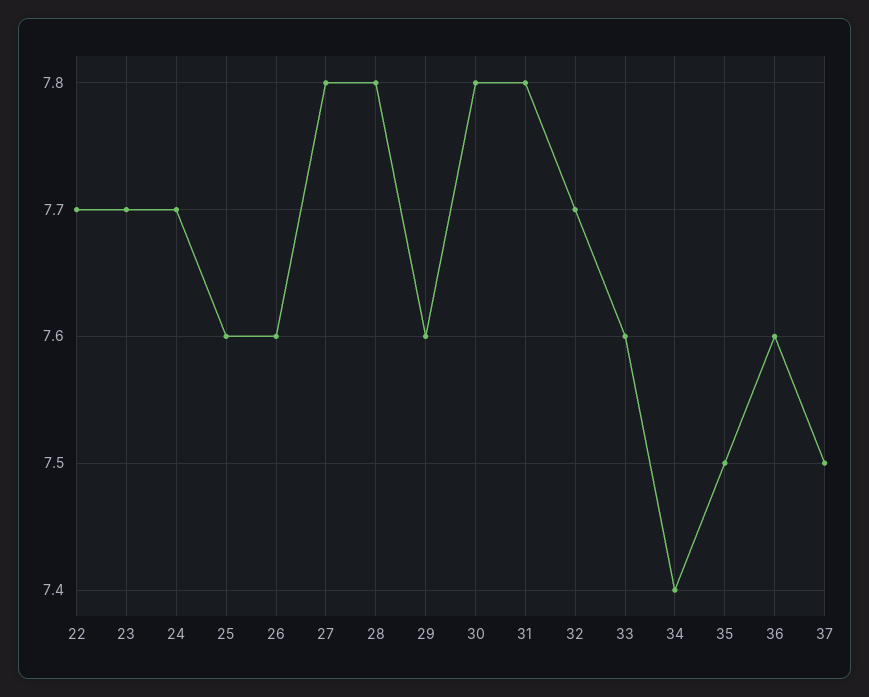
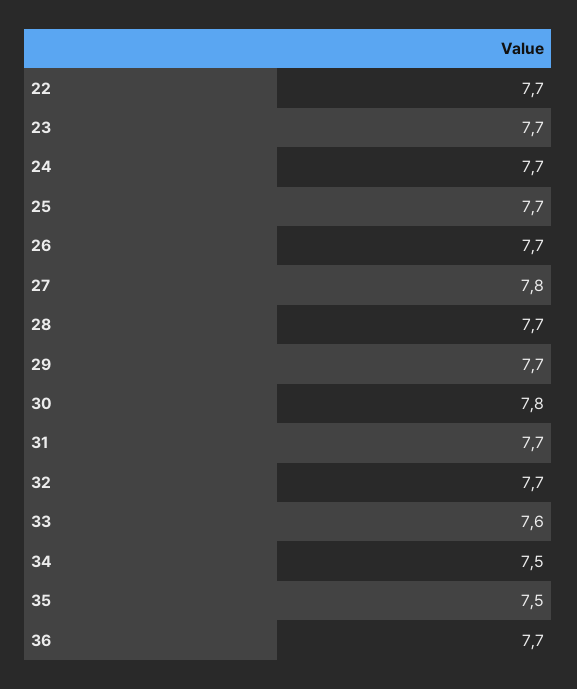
25: 7.6 -> 7.7
26: 7.6 -> 7.7
28: 7.8 -> 7.7
29: 7.6 -> 7.7
31: 7.8 -> 7.7
34: 7.4 -> 7.5
36: 7.6 -> 7.7
37: 7.5 -> none

